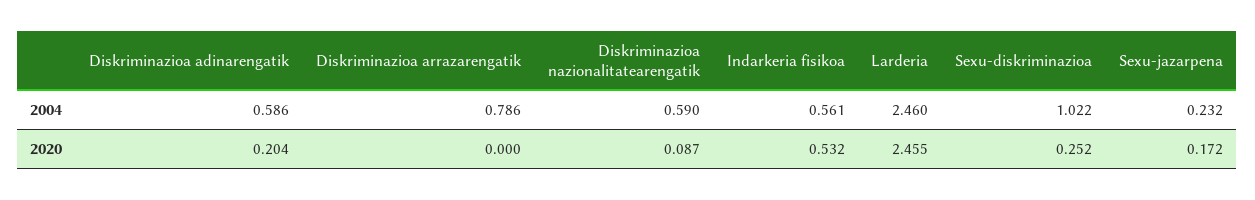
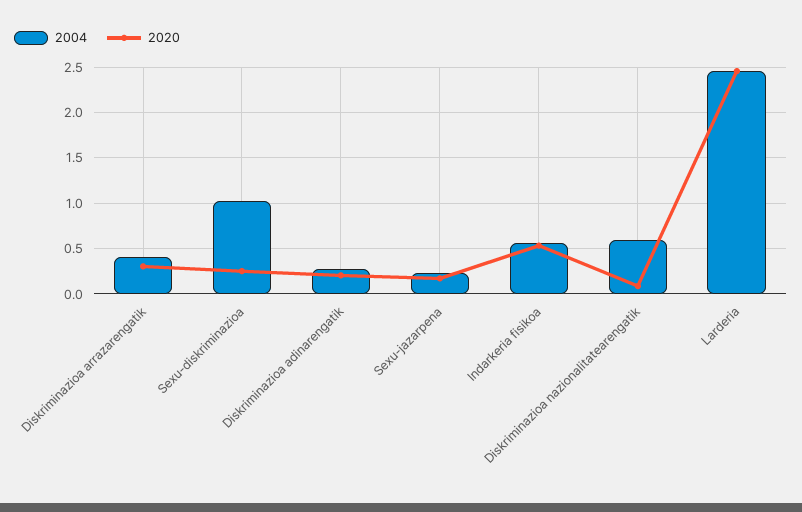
2004, Diskriminazioa adinarengatik: 0.586 -> 0.3
2004, Diskriminazioa arrazarengatik: 0.786 -> 0.4
2020, Diskriminazioa arrazarengatik: 0 -> 0.3

